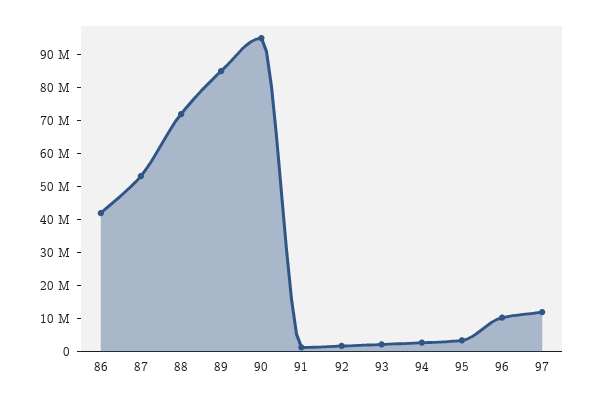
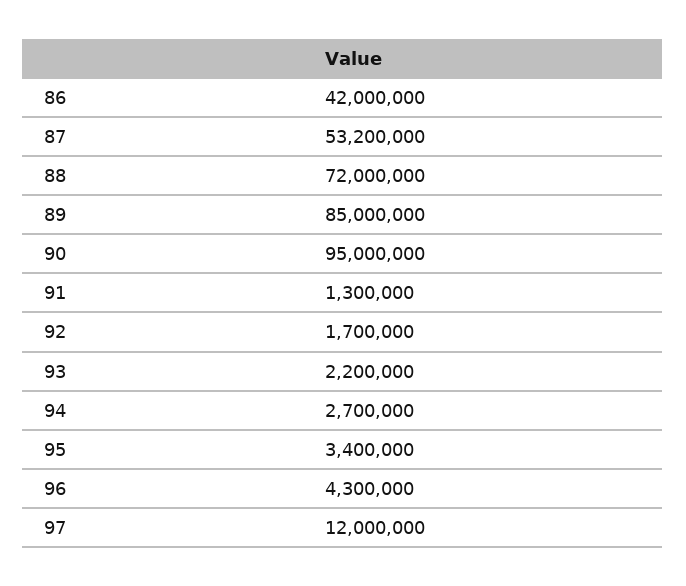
96: 10000000 -> 4300000

